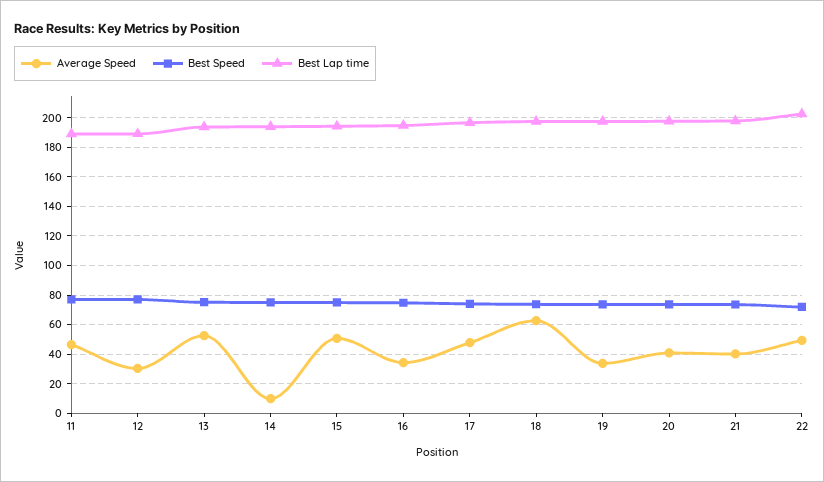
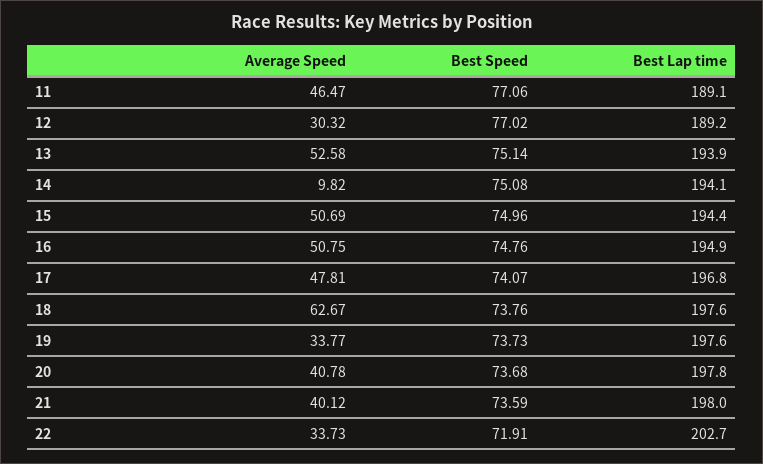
Average Speed, 16: 35 -> 50.75
Average Speed, 22: 50 -> 33.73

